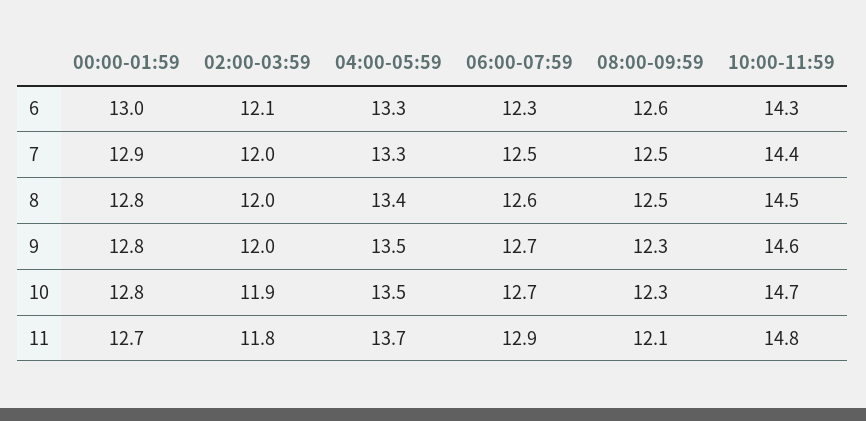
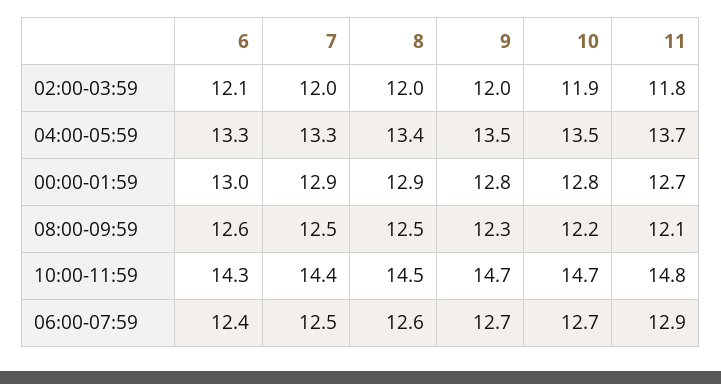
06:00-07:59, 6: 12.3 -> 12.4
00:00-01:59, 8: 12.8 -> 12.9
10:00-11:59, 9: 14.6 -> 14.7
08:00-09:59, 10: 12.3 -> 12.2

